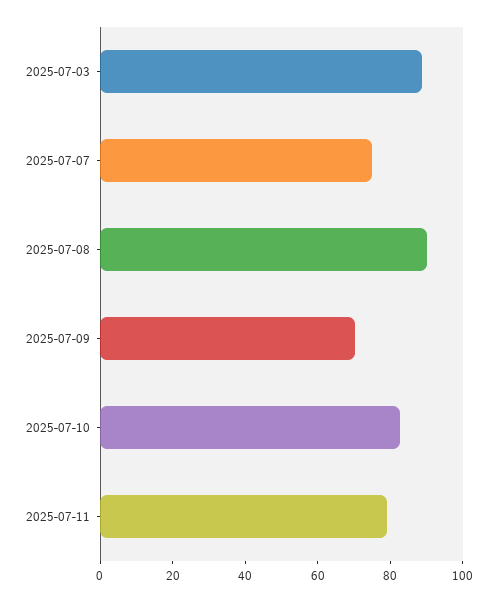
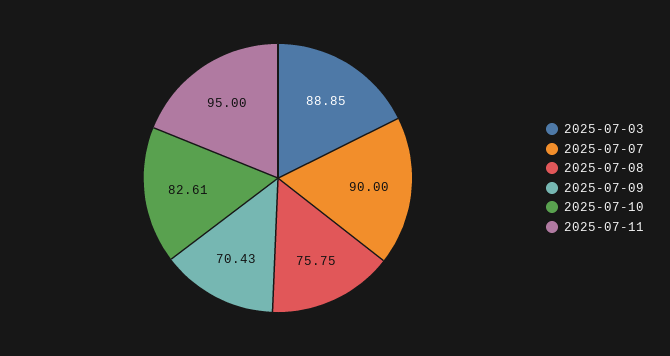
2025-07-07: 75 -> 90
2025-07-08: 90 -> 75.75
2025-07-11: 80 -> 95

